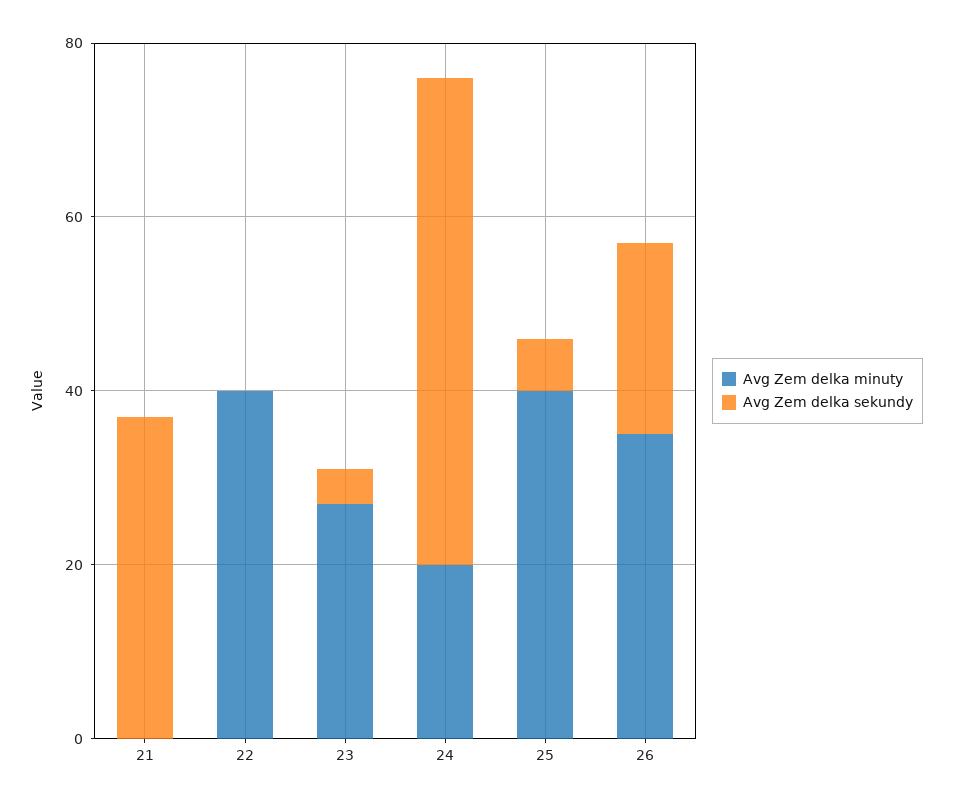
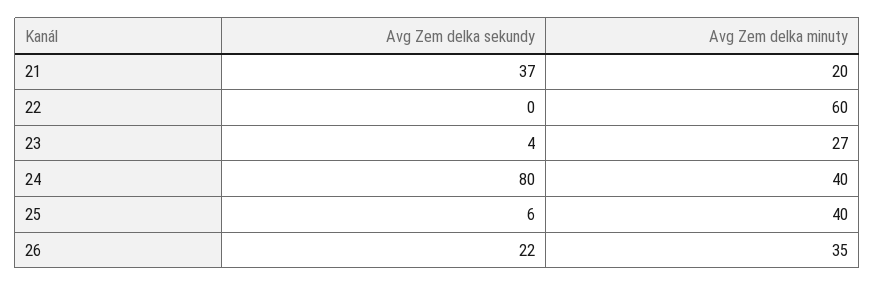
Avg Zem delka minuty, 21: 0 -> 20
Avg Zem delka minuty, 22: 40 -> 60
Avg Zem delka minuty, 24: 20 -> 40
Avg Zem delka sekundy, 24: 55 -> 80

